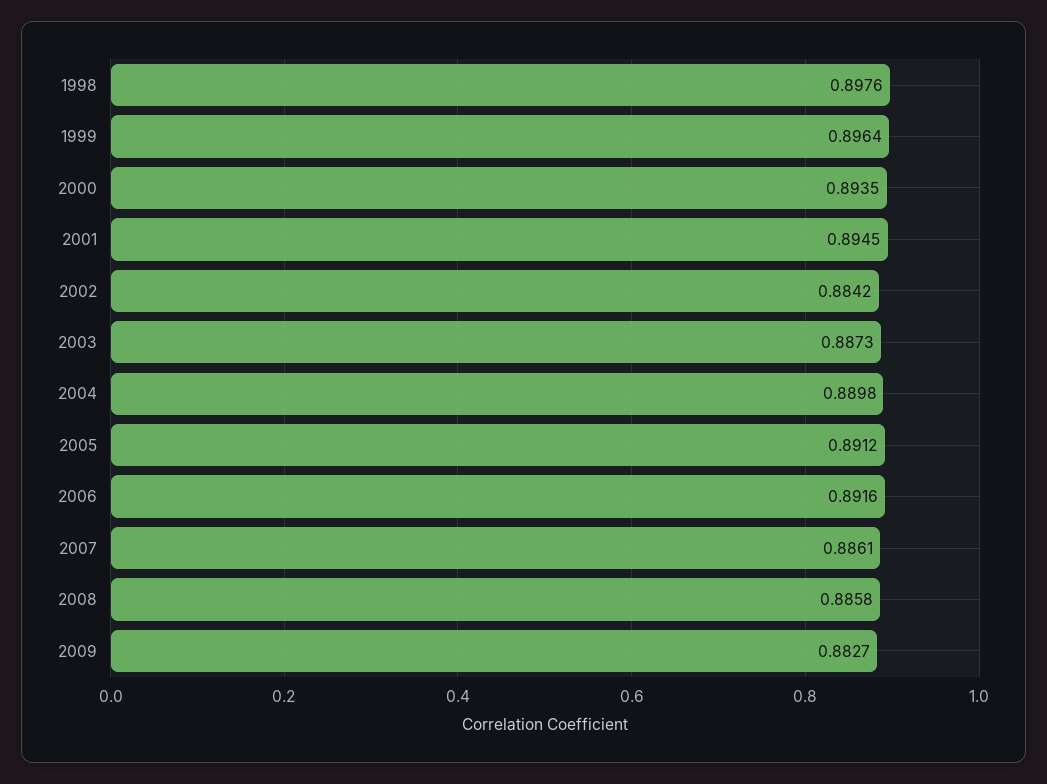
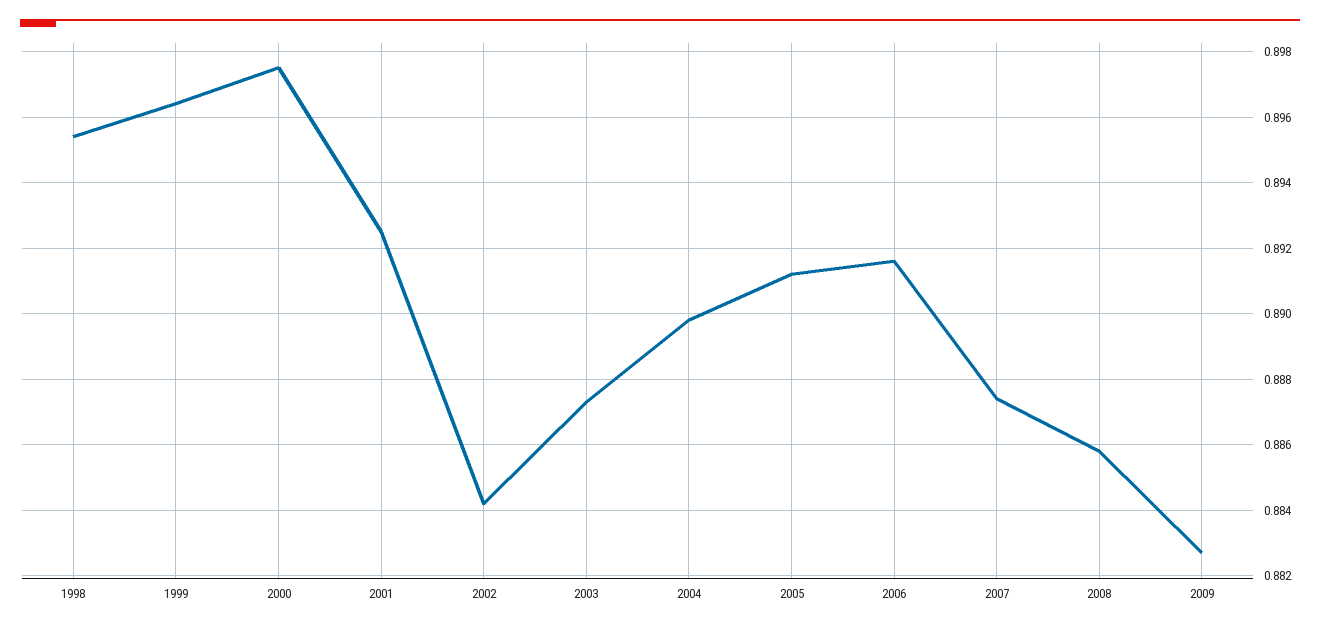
1998: 0.8976 -> 0.8955
2000: 0.8935 -> 0.8975
2001: 0.8945 -> 0.8925
2007: 0.8861 -> 0.8875

